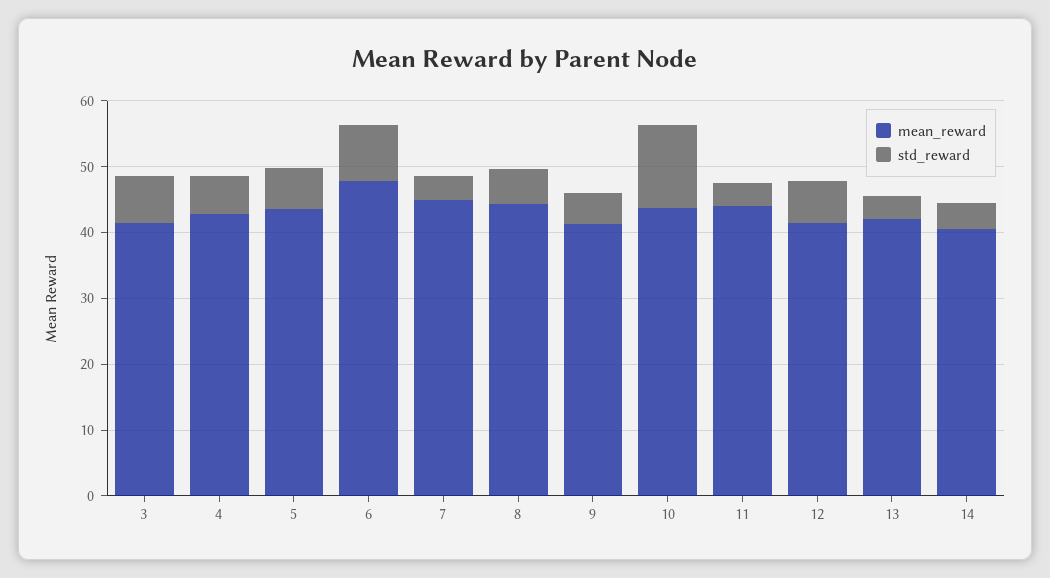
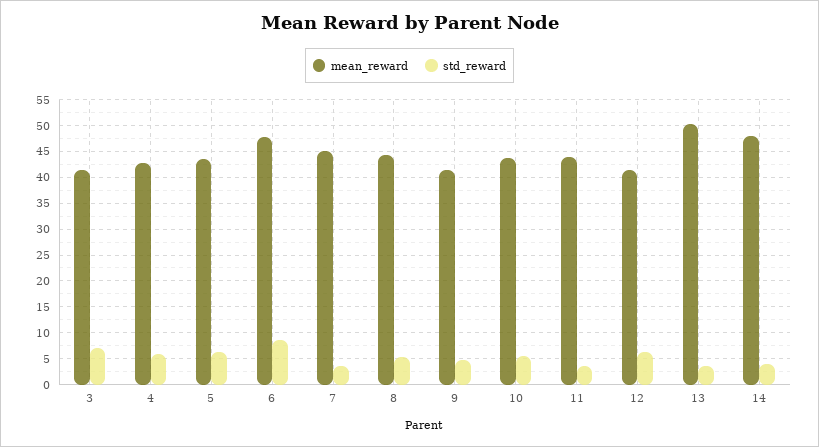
std_reward, 10: 12 -> 5
mean_reward, 13: 42 -> 50
mean_reward, 14: 40 -> 47.5

